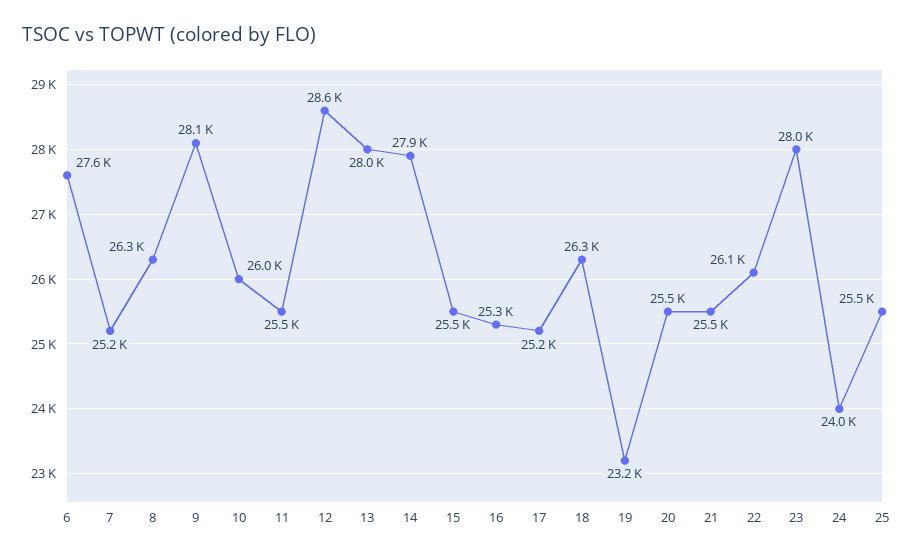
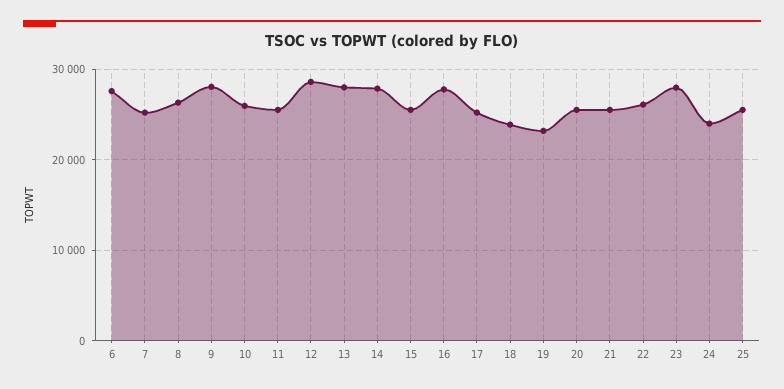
16: 25300 -> 28000
18: 26300 -> 24000

